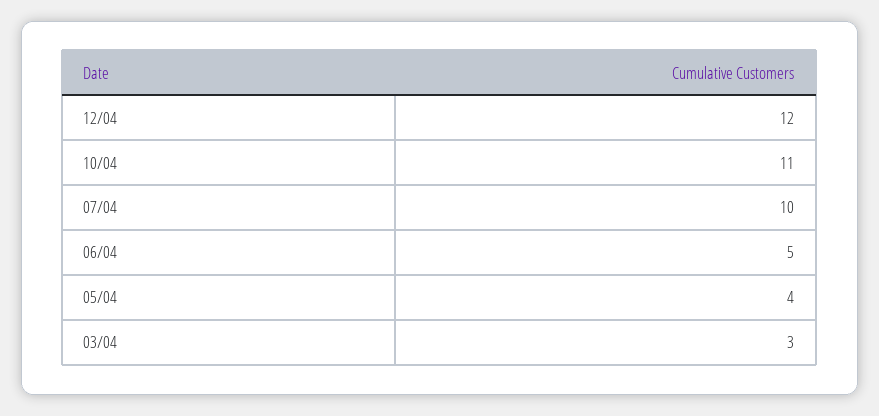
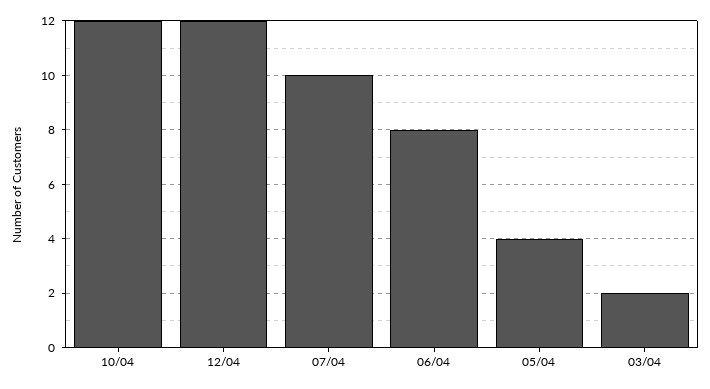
10/04: 11 -> 12
06/04: 5 -> 8
03/04: 3 -> 2

